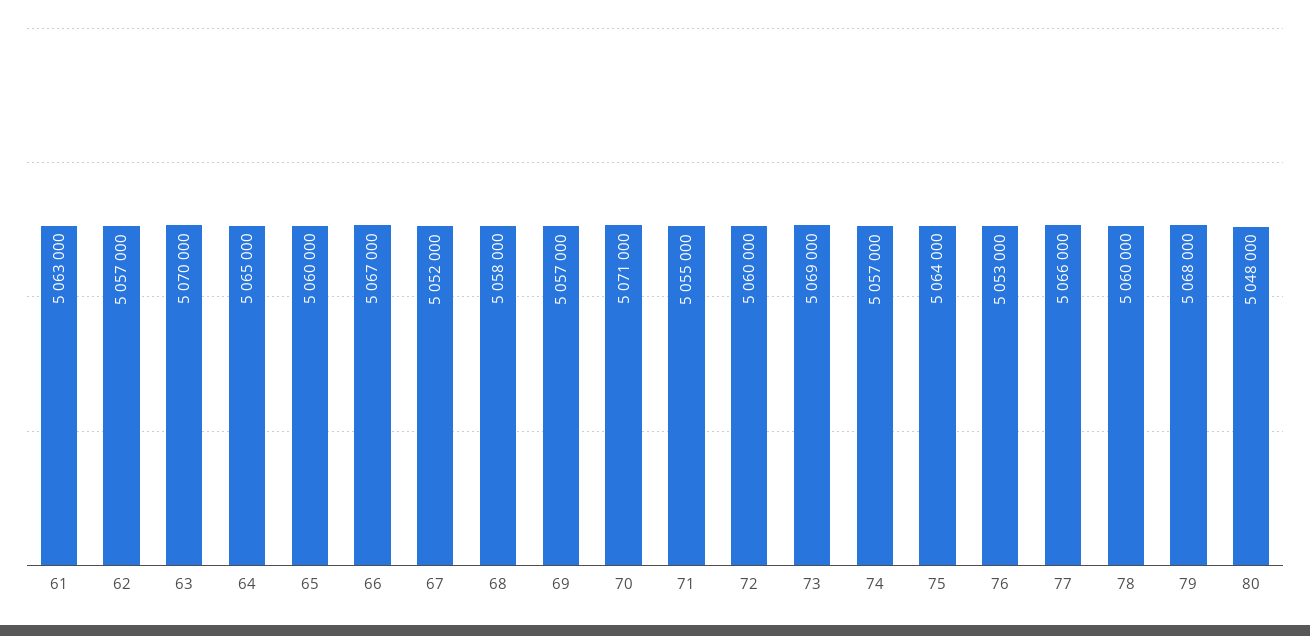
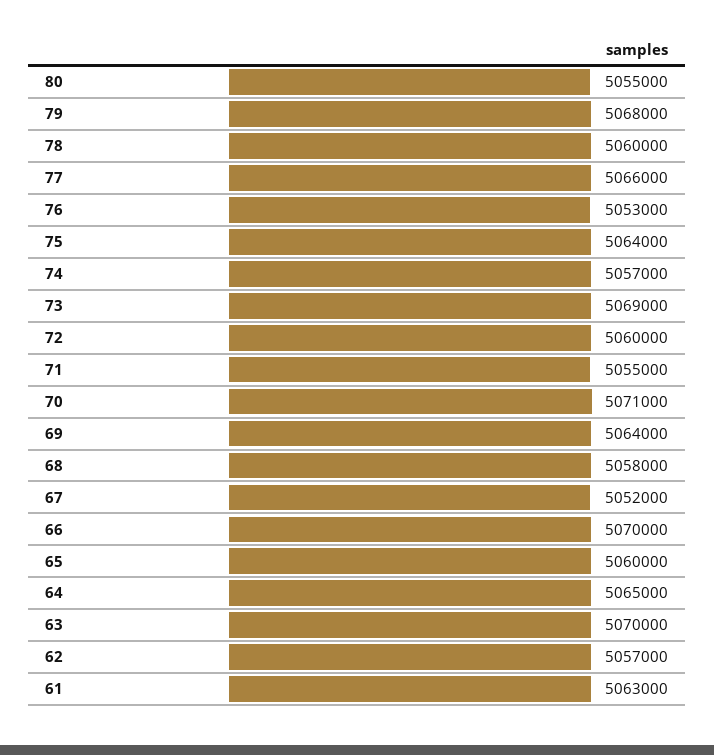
66: 5067000 -> 5070000
69: 5057000 -> 5064000
80: 5048000 -> 5055000

